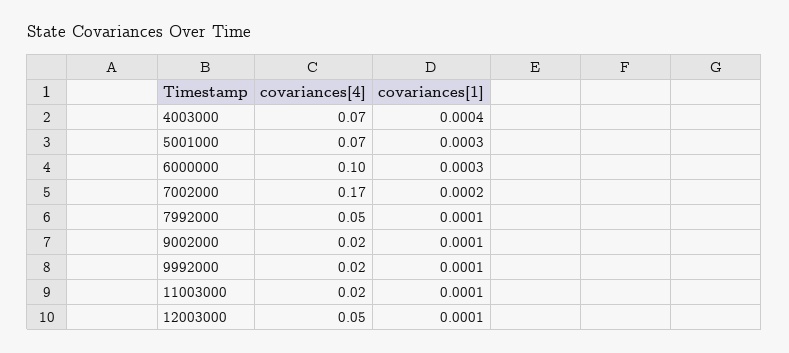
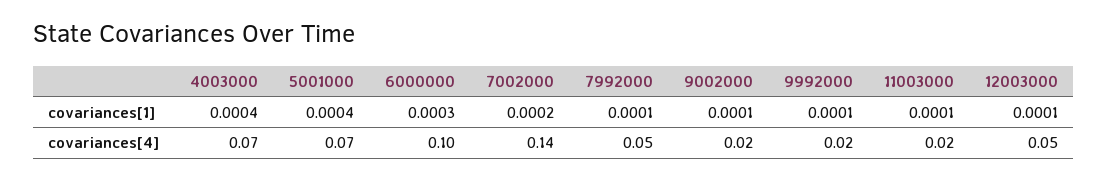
covariances[1], 5001000: 0.0003 -> 0.0004
covariances[4], 7002000: 0.17 -> 0.14

